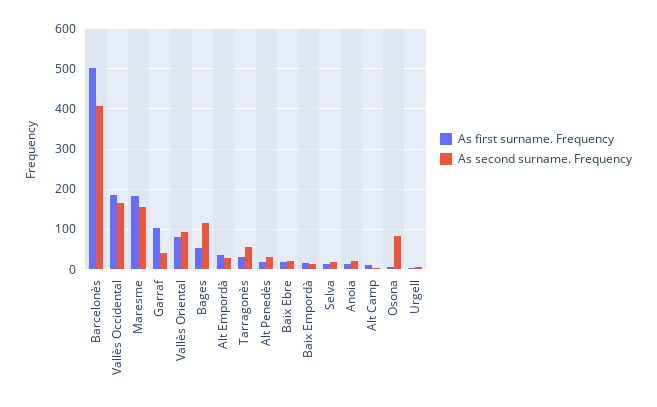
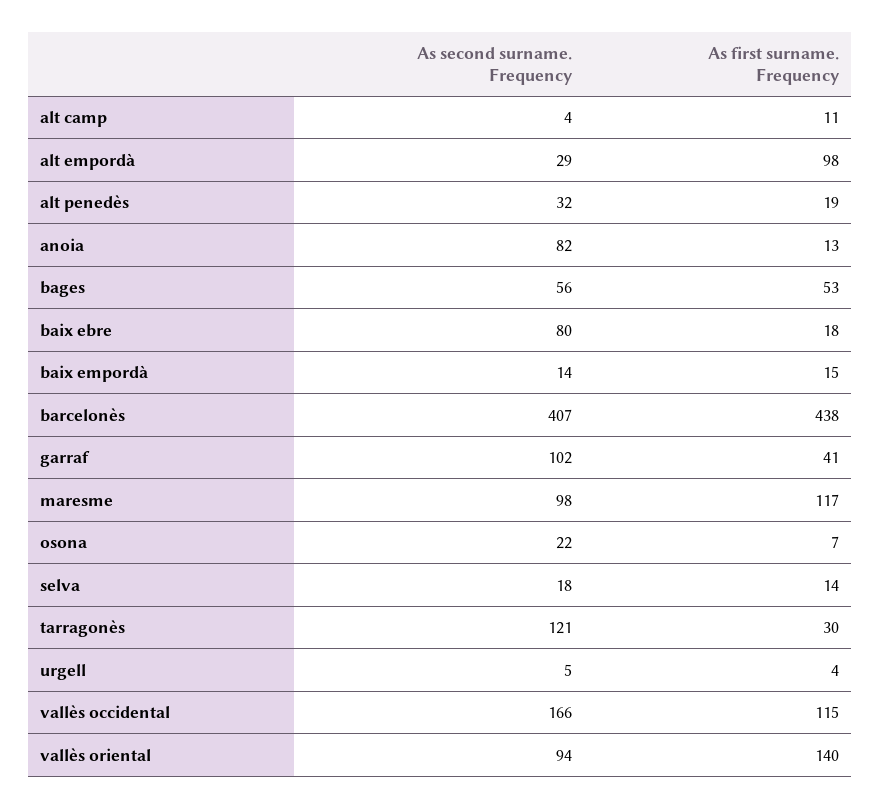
As first surname. Frequency, Barcelonès: 500 -> 438
As first surname. Frequency, Vallès Occidental: 180 -> 115
As first surname. Frequency, Maresme: 180 -> 117
As second surname. Frequency, Maresme: 160 -> 98
As first surname. Frequency, Garraf: 100 -> 41
As second surname. Frequency, Garraf: 40 -> 102
As first surname. Frequency, Vallès Oriental: 80 -> 140
As second surname. Frequency, Bages: 120 -> 56
As first surname. Frequency, Alt Empordà: 40 -> 98
As second surname. Frequency, Tarragonès: 60 -> 121
As second surname. Frequency, Baix Ebre: 20 -> 80
As second surname. Frequency, Anoia: 20 -> 82
As second surname. Frequency, Osona: 80 -> 22

